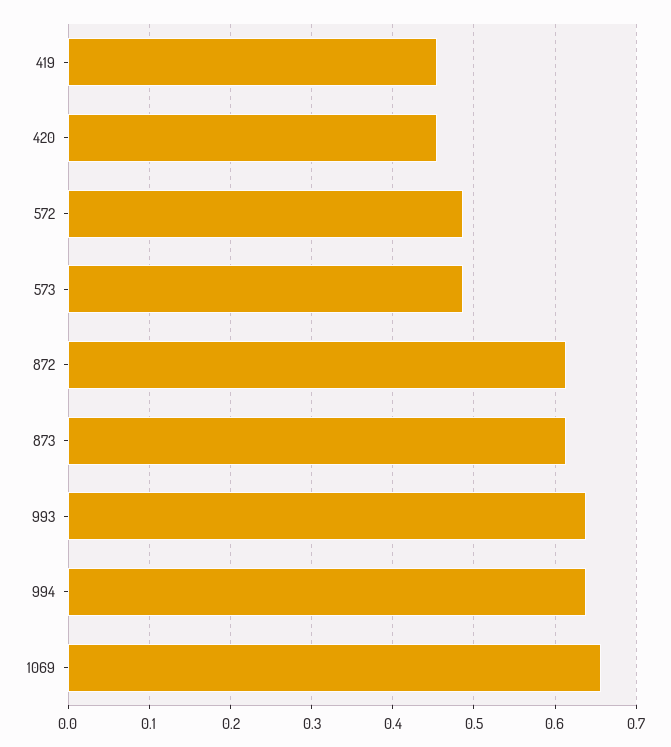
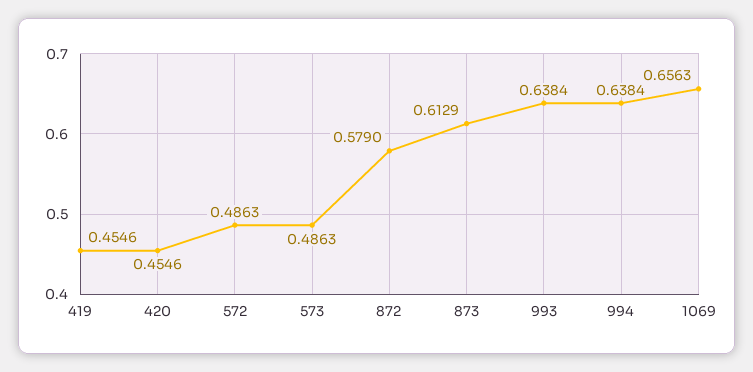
872: 0.61 -> 0.579

